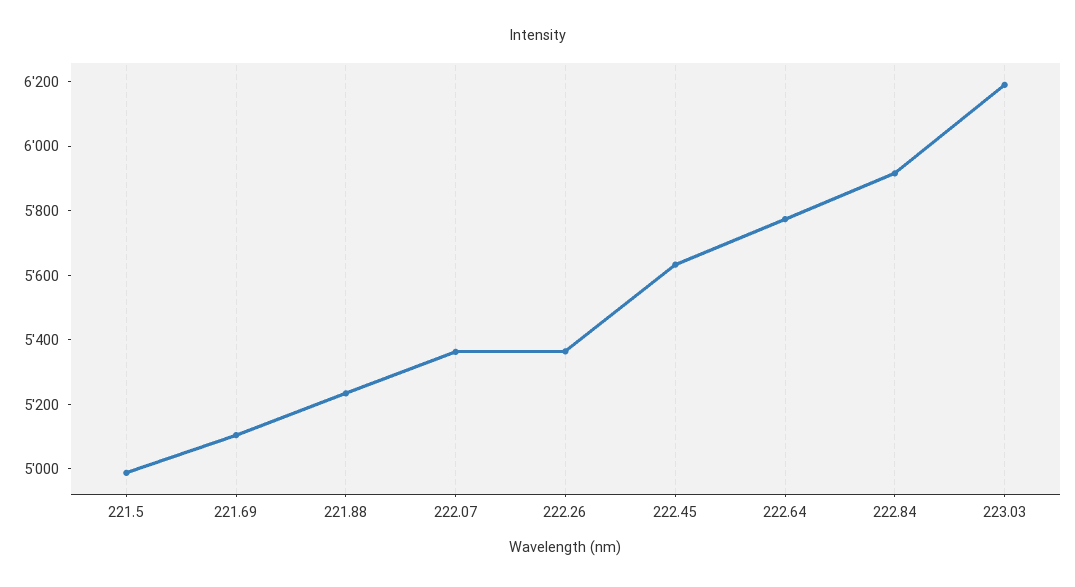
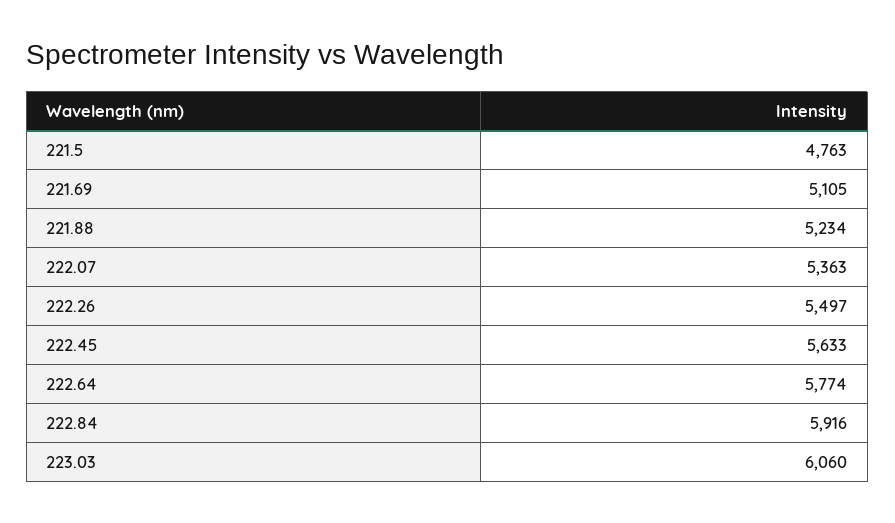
221.5: 5000 -> 4763
222.26: 5350 -> 5497
223.03: 6200 -> 6060

